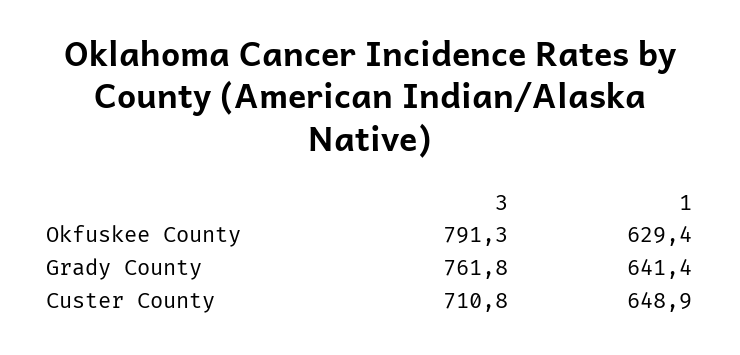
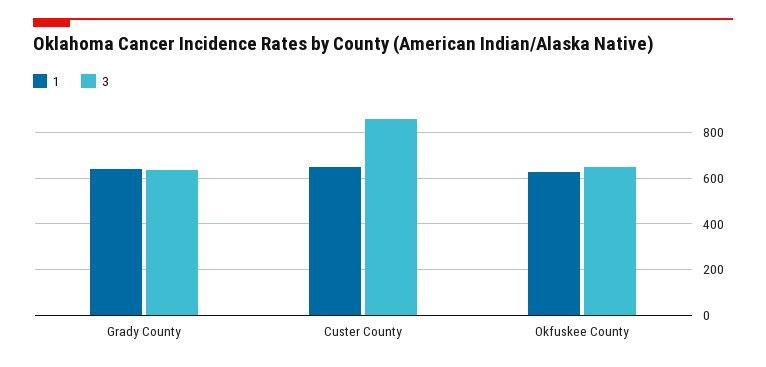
3, Okfuskee County: 791.3 -> 650
3, Grady County: 761.8 -> 650
3, Custer County: 710.8 -> 850

